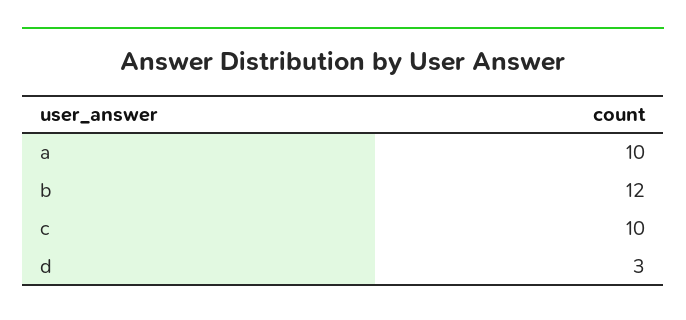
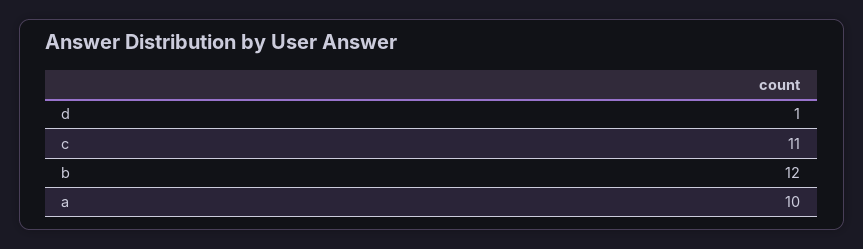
c: 10 -> 11
d: 3 -> 1

